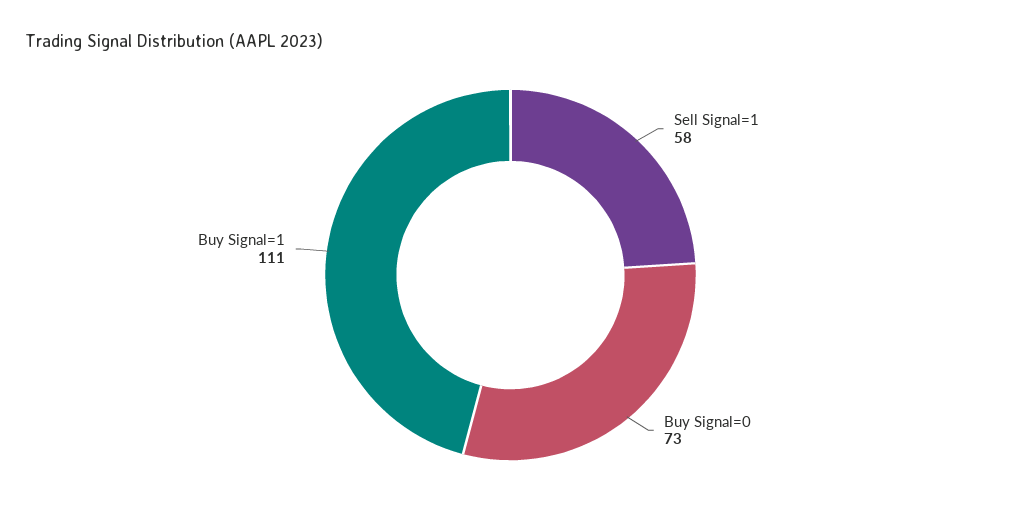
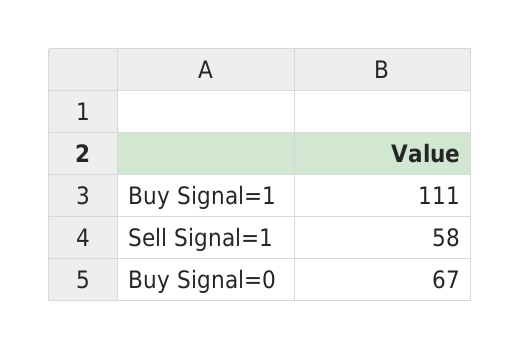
Buy Signal=0: 73 -> 67

